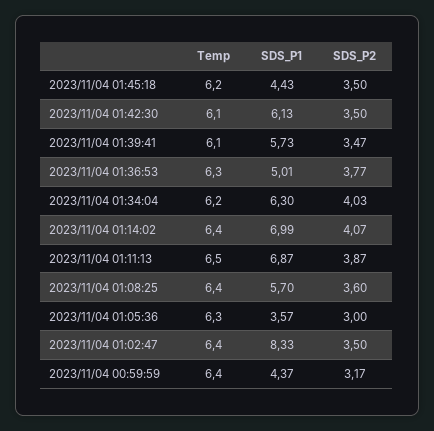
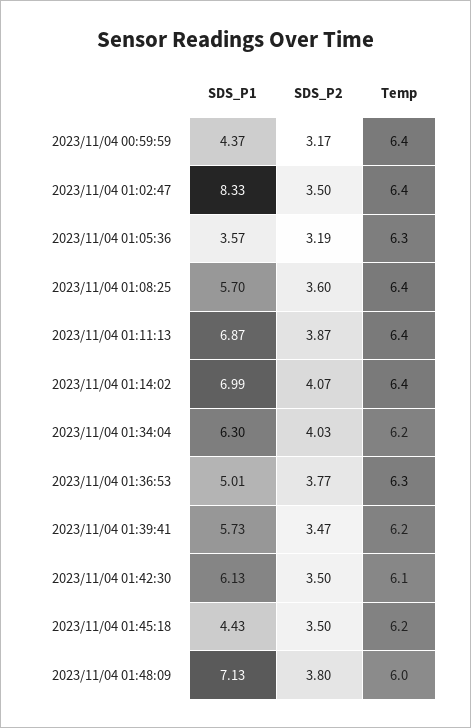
Temp, 2023/11/04 01:39:41: 6.1 -> 6.2
Temp, 2023/11/04 01:11:13: 6.5 -> 6.4
SDS_P2, 2023/11/04 01:05:36: 3 -> 3.19
SDS_P1, 2023/11/04 01:48:09: none -> 7.13
SDS_P2, 2023/11/04 01:48:09: none -> 3.8
Temp, 2023/11/04 01:48:09: none -> 6

